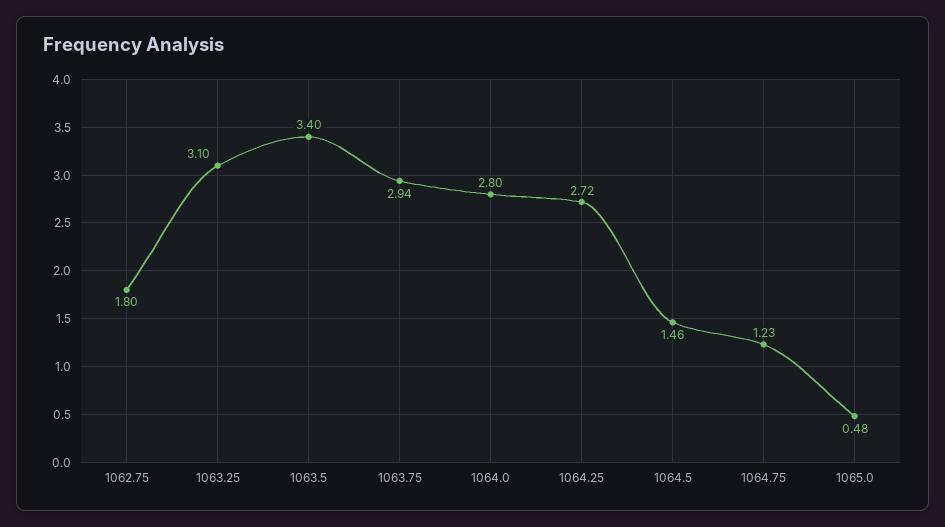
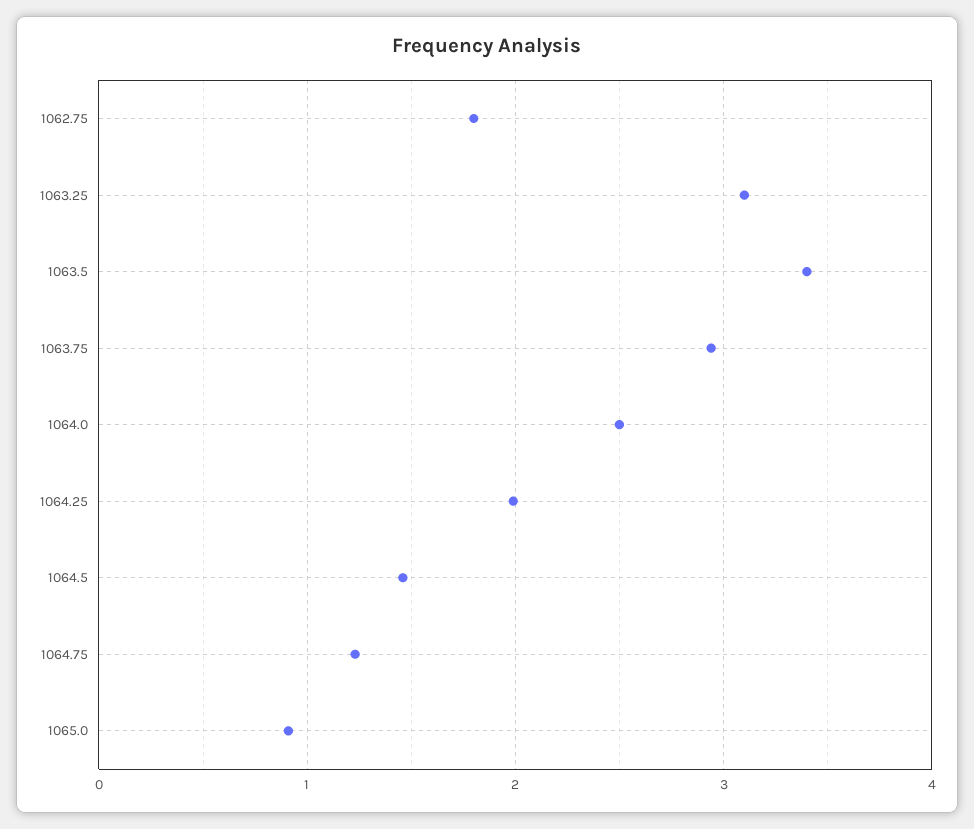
1064.0: 2.8 -> 2.5
1064.25: 2.72 -> 2
1065.0: 0.48 -> 0.9

